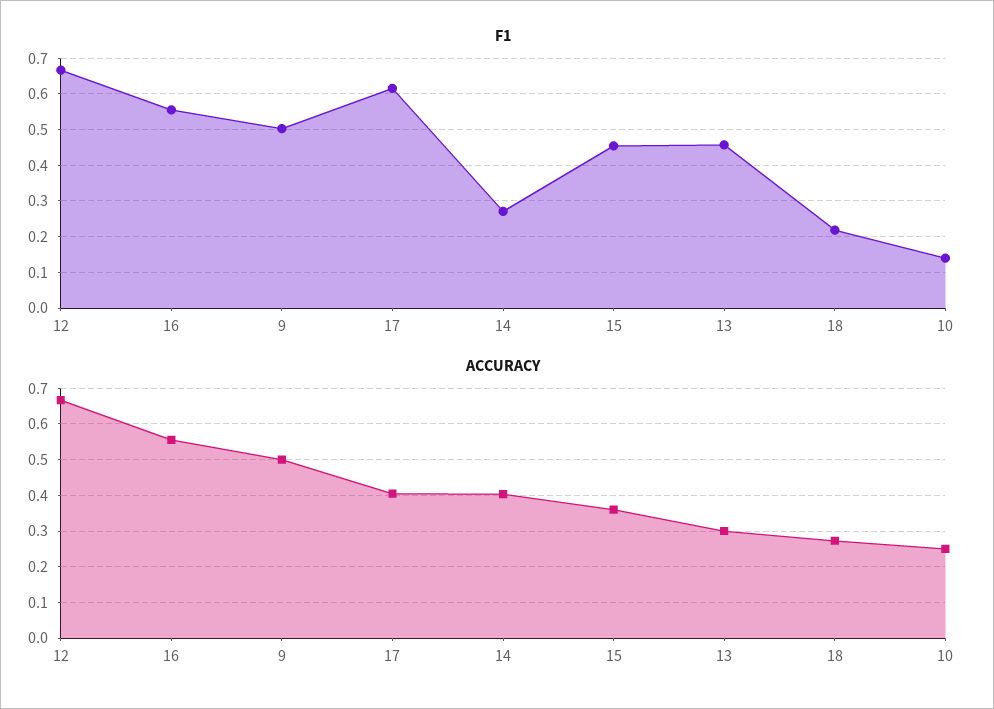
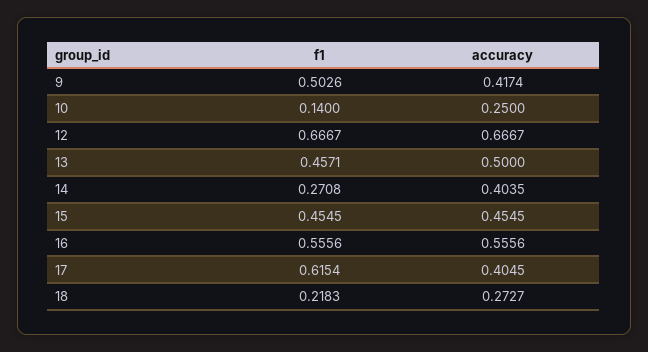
ACCURACY, 9: 0.5 -> 0.4174
ACCURACY, 15: 0.36 -> 0.4545
ACCURACY, 13: 0.3 -> 0.5

